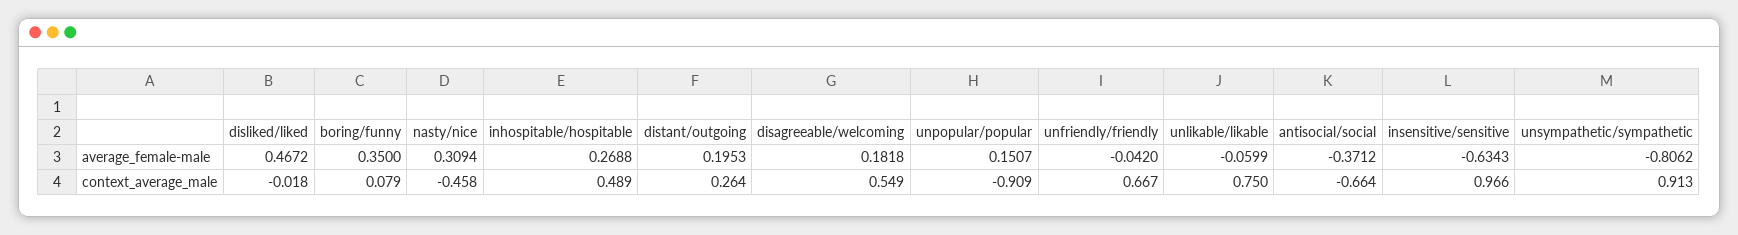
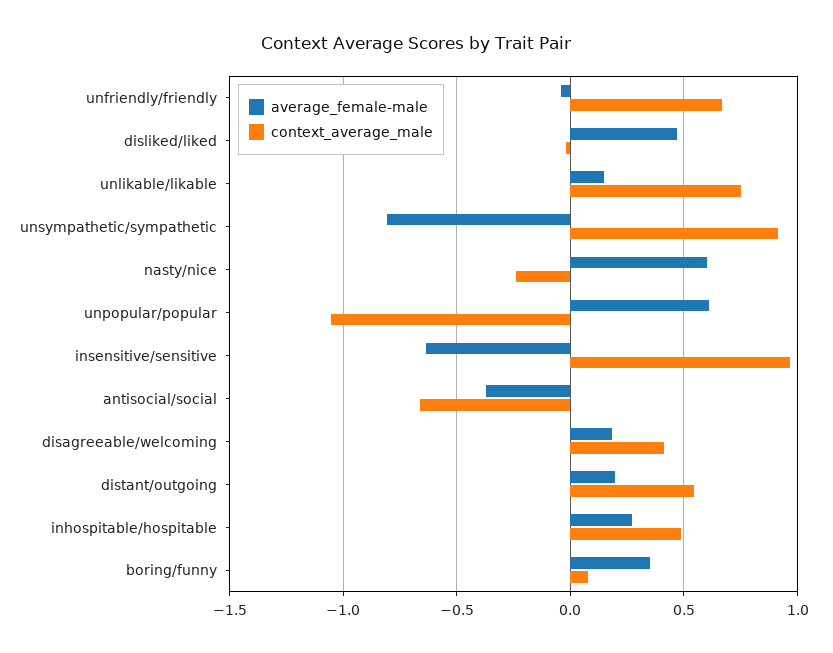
average_female-male, nasty/nice: 0.3094 -> 0.6
average_female-male, unpopular/popular: 0.1507 -> 0.6
average_female-male, unlikable/likable: -0.0599 -> 0.15
context_average_male, nasty/nice: -0.458 -> -0.25
context_average_male, distant/outgoing: 0.264 -> 0.55
context_average_male, disagreeable/welcoming: 0.549 -> 0.4
context_average_male, unpopular/popular: -0.909 -> -1.05

